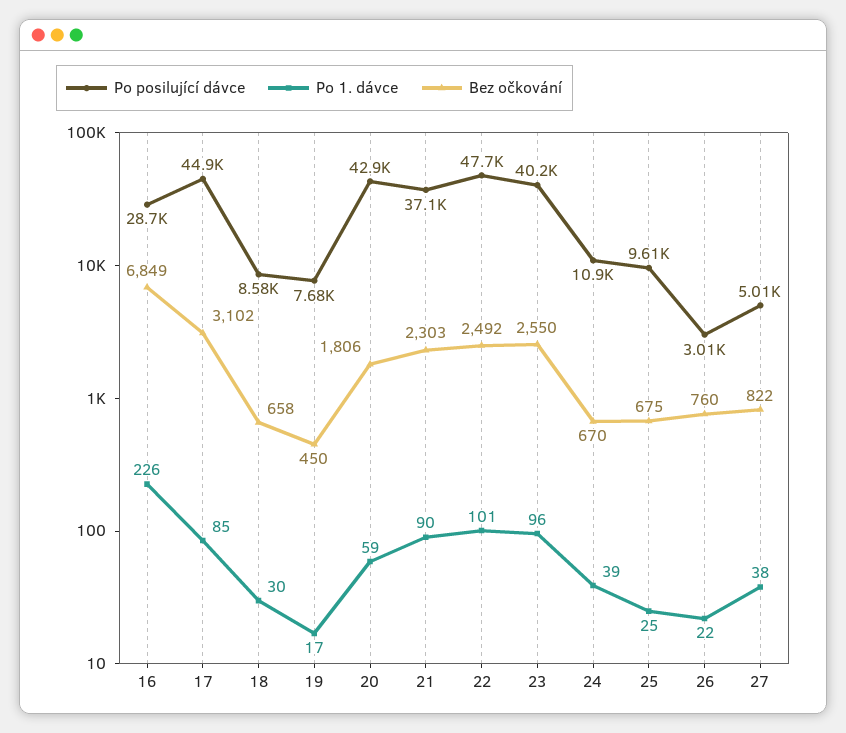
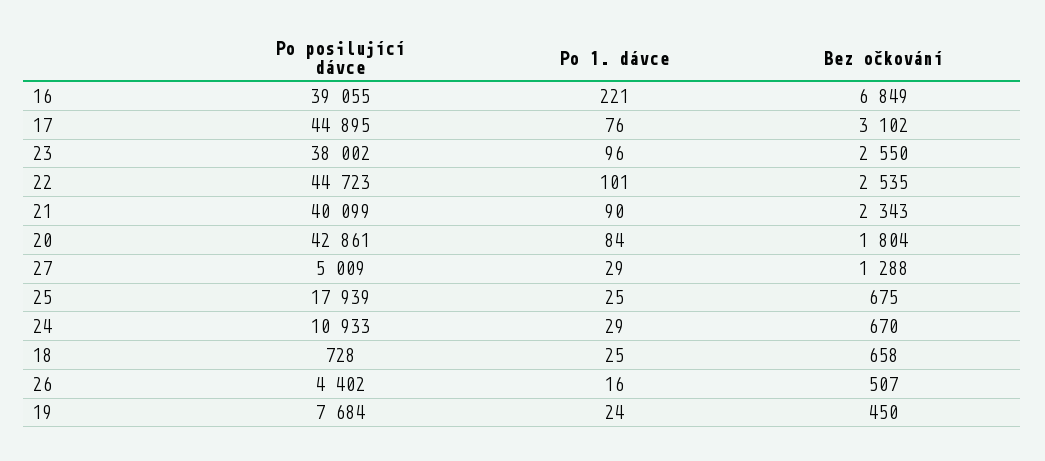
Po posilující dávce, 16: 28700 -> 39055
Po 1. dávce, 16: 226 -> 221
Po 1. dávce, 17: 85 -> 76
Po posilující dávce, 18: 8580 -> 728
Po 1. dávce, 18: 30 -> 25
Po 1. dávce, 19: 17 -> 24
Po 1. dávce, 20: 59 -> 84
Bez očkování, 20: 1806 -> 1804
Po posilující dávce, 21: 37100 -> 40099
Bez očkování, 21: 2303 -> 2343
Po posilující dávce, 22: 47700 -> 44723
Bez očkování, 22: 2492 -> 2535
Po posilující dávce, 23: 40200 -> 38002
Po 1. dávce, 24: 39 -> 29
Po posilující dávce, 25: 9610 -> 17939
Po posilující dávce, 26: 3010 -> 4402
Po 1. dávce, 26: 22 -> 16
Bez očkování, 26: 760 -> 507
Po 1. dávce, 27: 38 -> 29
Bez očkování, 27: 822 -> 1288

